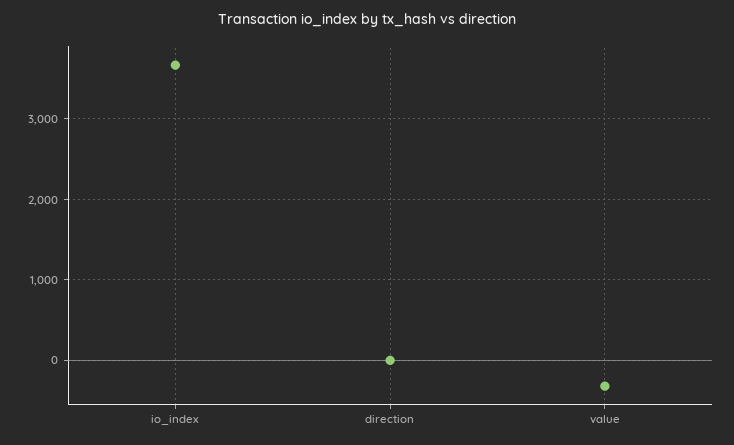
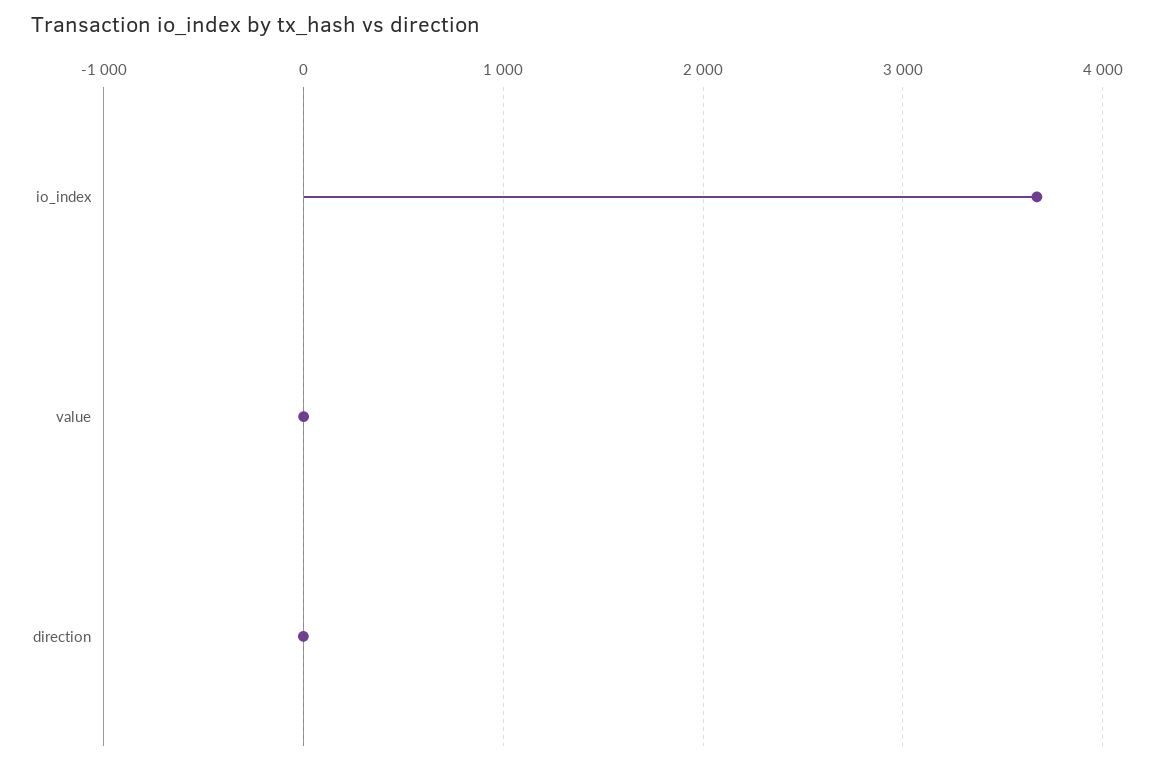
value: -300 -> 0

